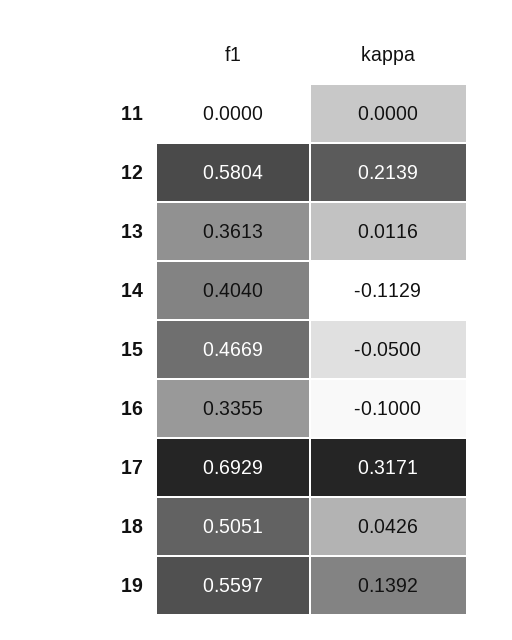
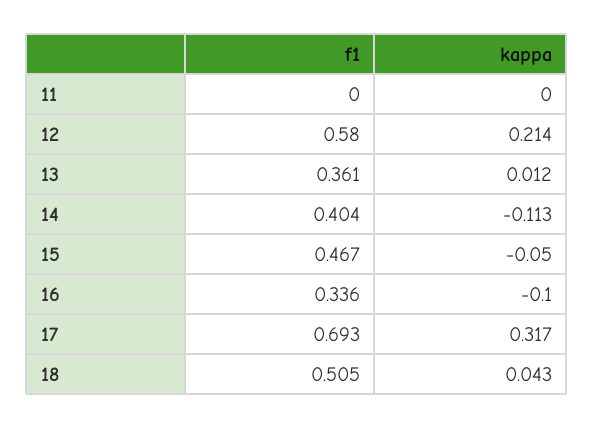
f1, 19: 0.5597 -> none
kappa, 19: 0.1392 -> none

